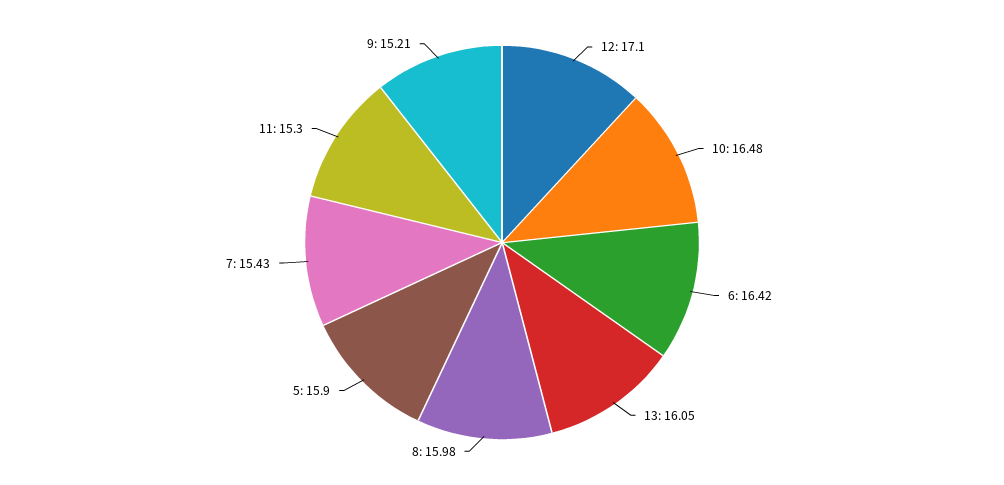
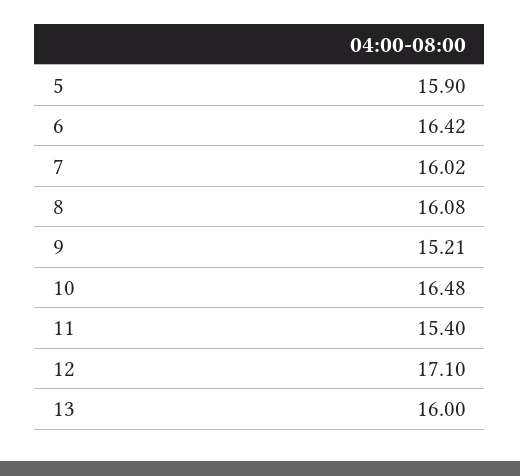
13: 16.05 -> 16
8: 15.98 -> 16.08
7: 15.43 -> 16.02
11: 15.3 -> 15.4

